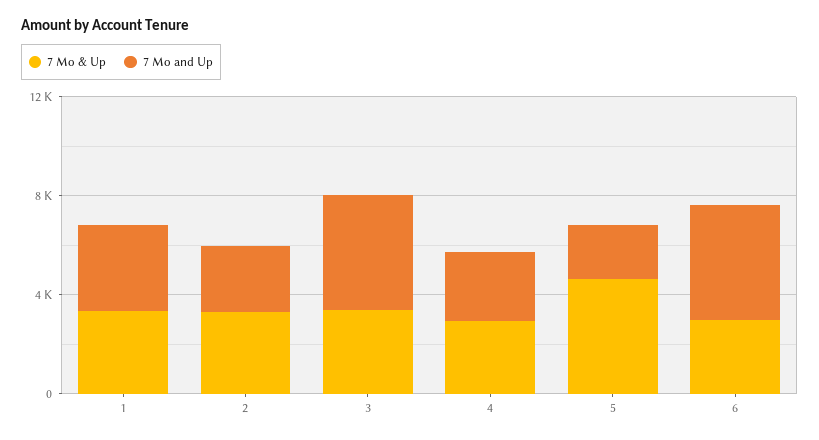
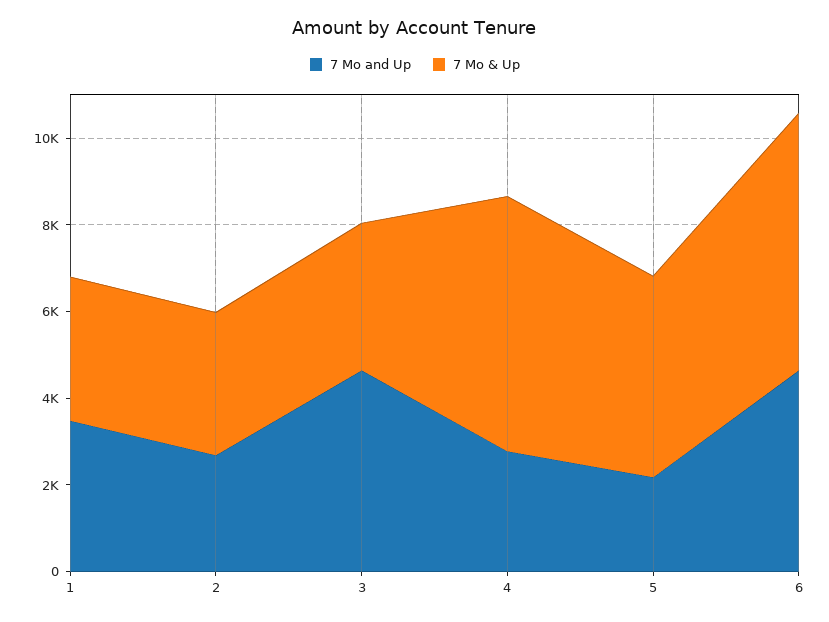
7 Mo & Up, 4: 3000 -> 6000
7 Mo & Up, 6: 3000 -> 6000

